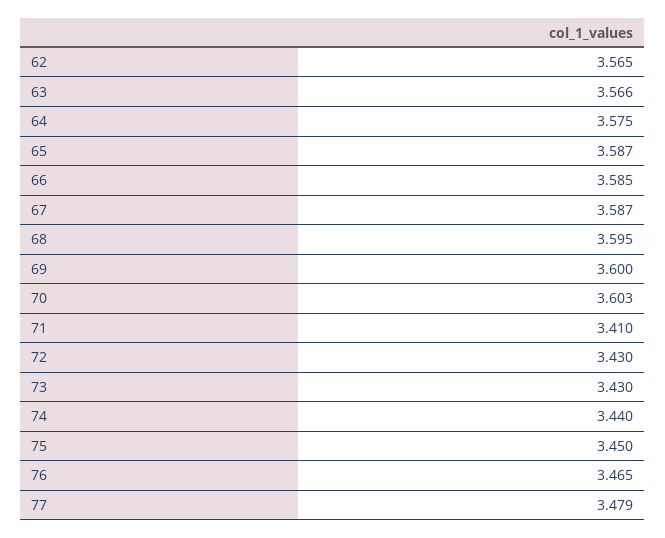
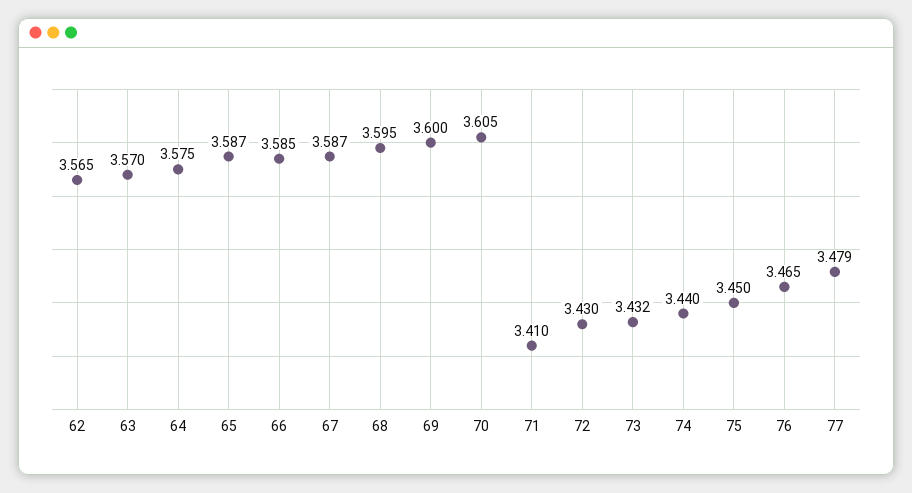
63: 3.566 -> 3.57
70: 3.603 -> 3.605
73: 3.43 -> 3.432

